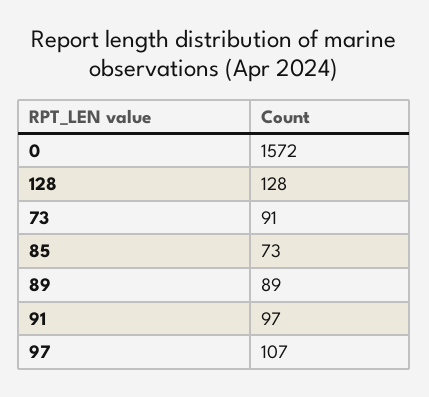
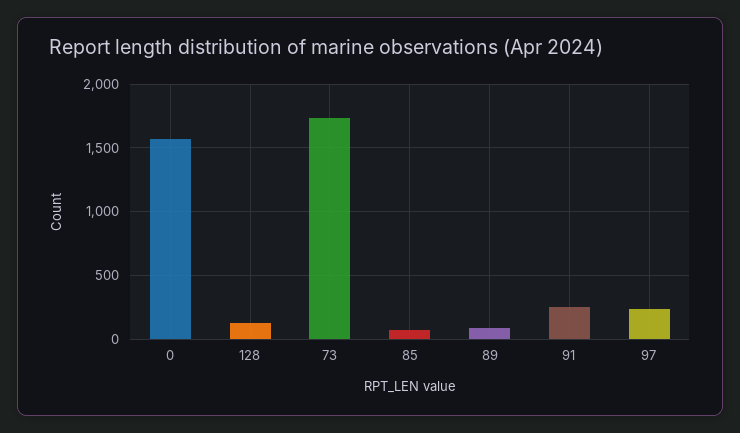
73: 91 -> 1750
91: 97 -> 250
97: 107 -> 250

